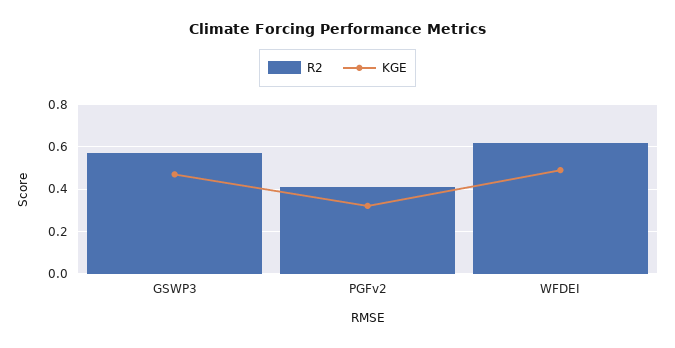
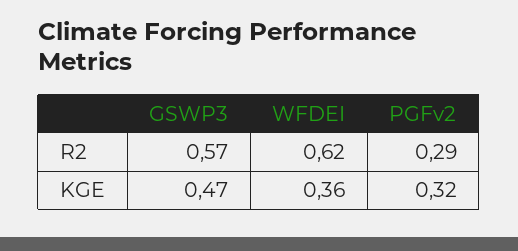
R2, PGFv2: 0.4 -> 0.29
KGE, WFDEI: 0.5 -> 0.36

